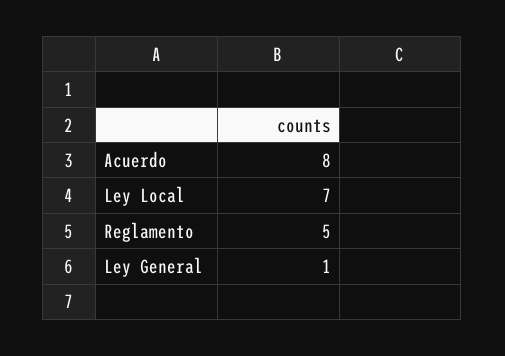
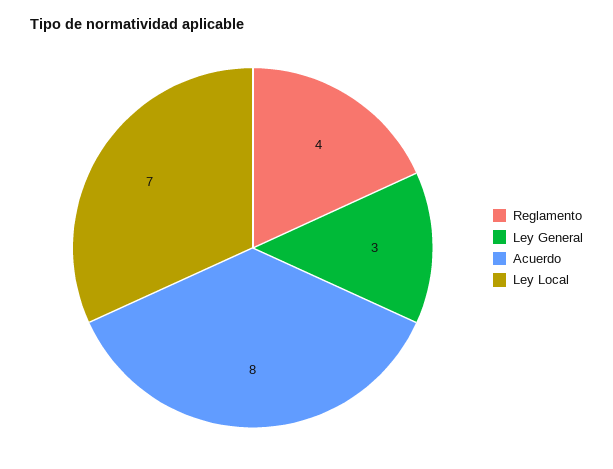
Reglamento: 5 -> 4
Ley General: 1 -> 3

